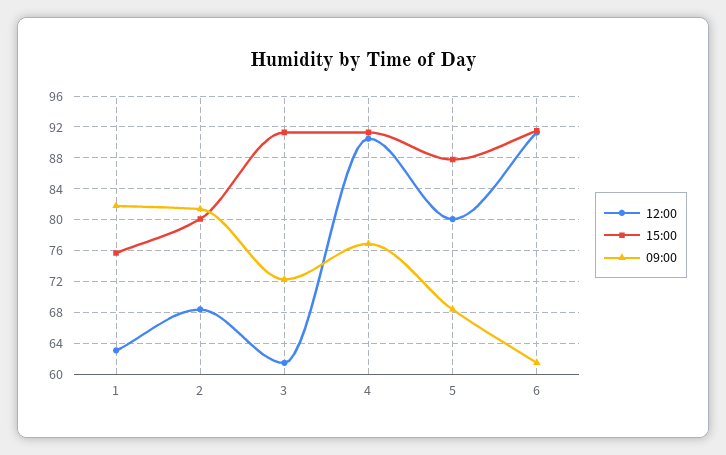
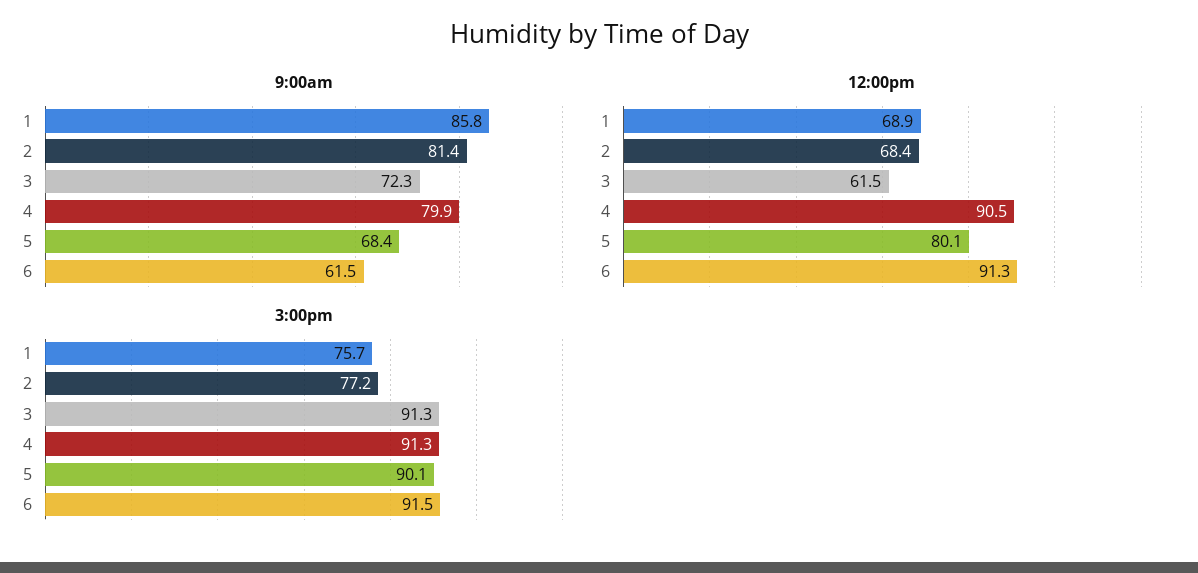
12:00, 1: 63 -> 68.9
09:00, 1: 82 -> 85.8
15:00, 2: 80 -> 77.2
09:00, 4: 77 -> 79.9
15:00, 5: 88 -> 90.1

